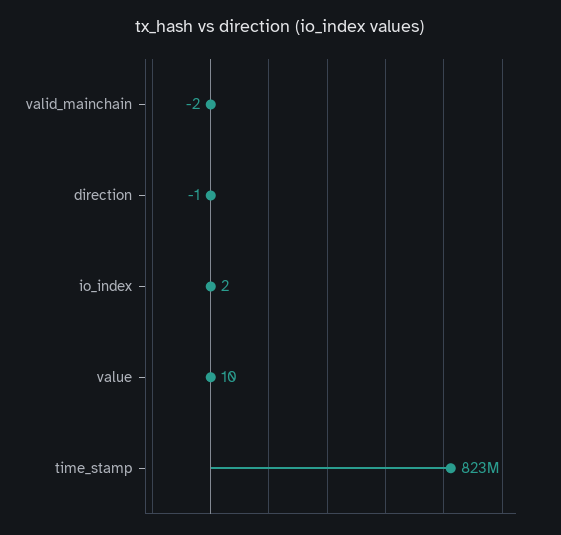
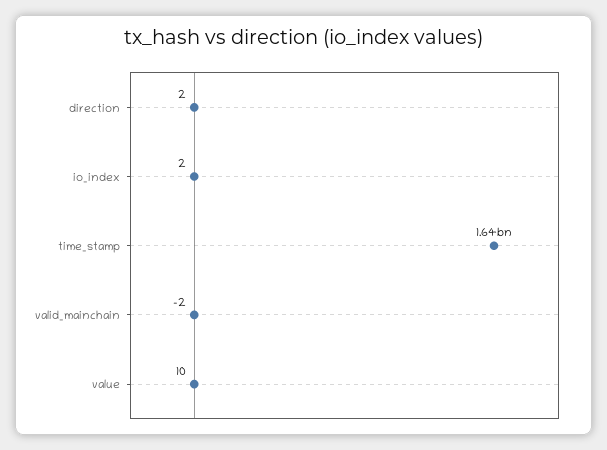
direction: -1 -> 2
time_stamp: 823000000 -> 1640000000

